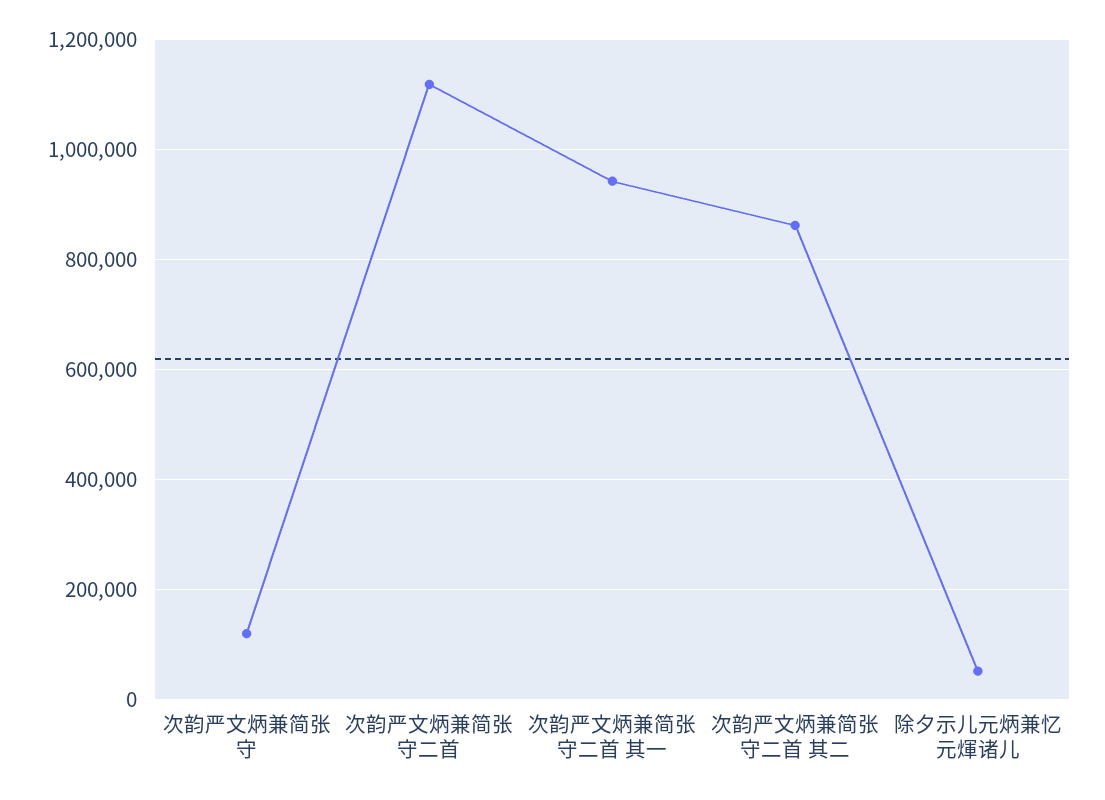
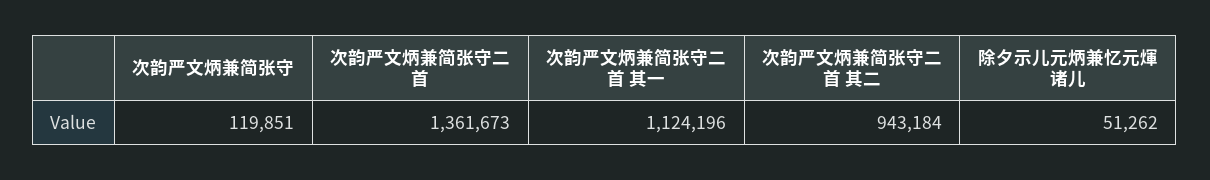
次韵严文炳兼简张守二首: 1120000 -> 1361673
次韵严文炳兼简张守二首 其一: 940000 -> 1124196
次韵严文炳兼简张守二首 其二: 860000 -> 943184

